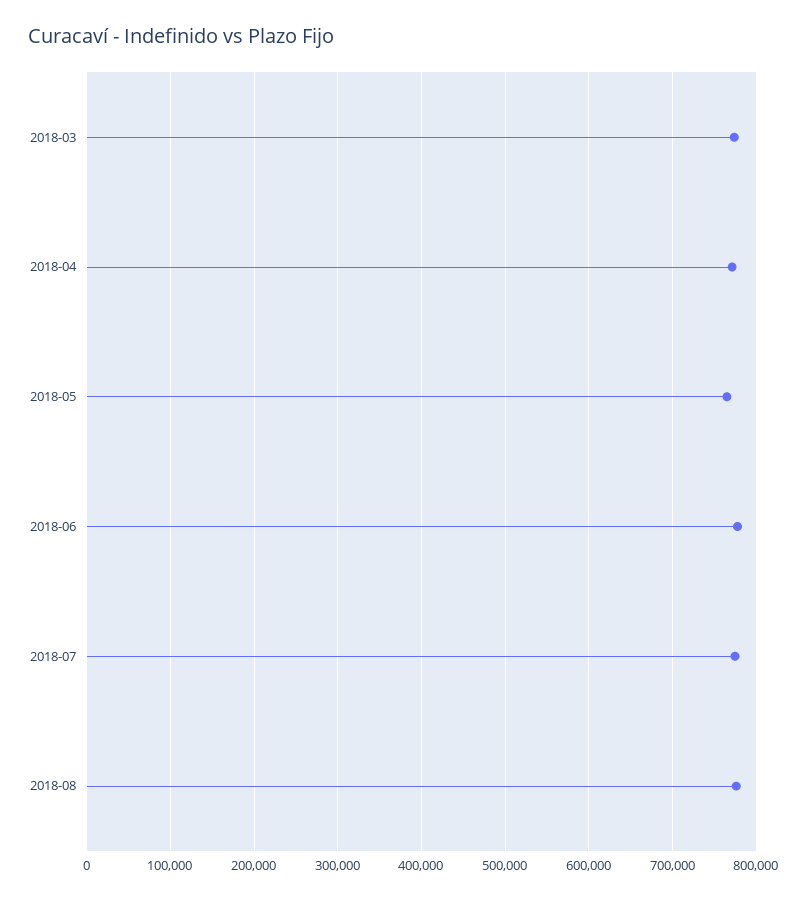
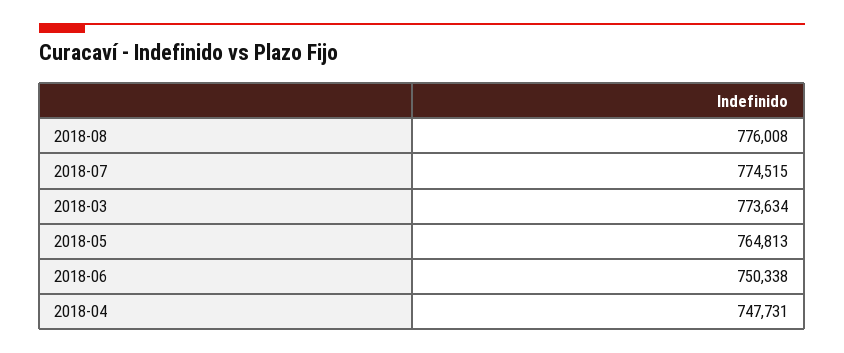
2018-04: 770000 -> 747731
2018-06: 780000 -> 750338

